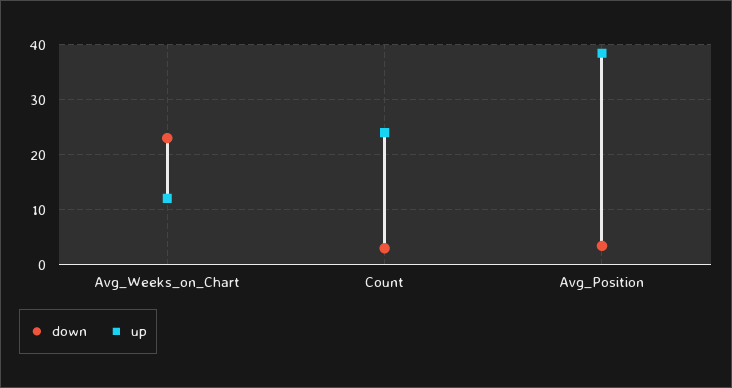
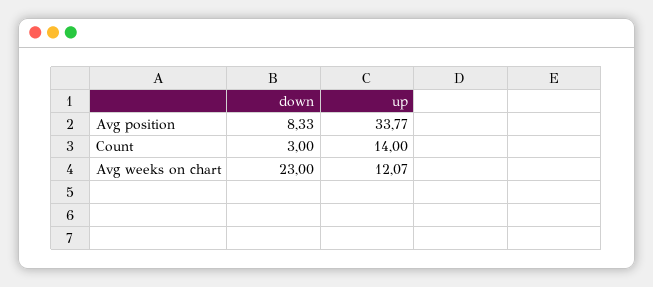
up, Count: 24 -> 14
down, Avg_Position: 4 -> 8.33
up, Avg_Position: 38 -> 33.77

